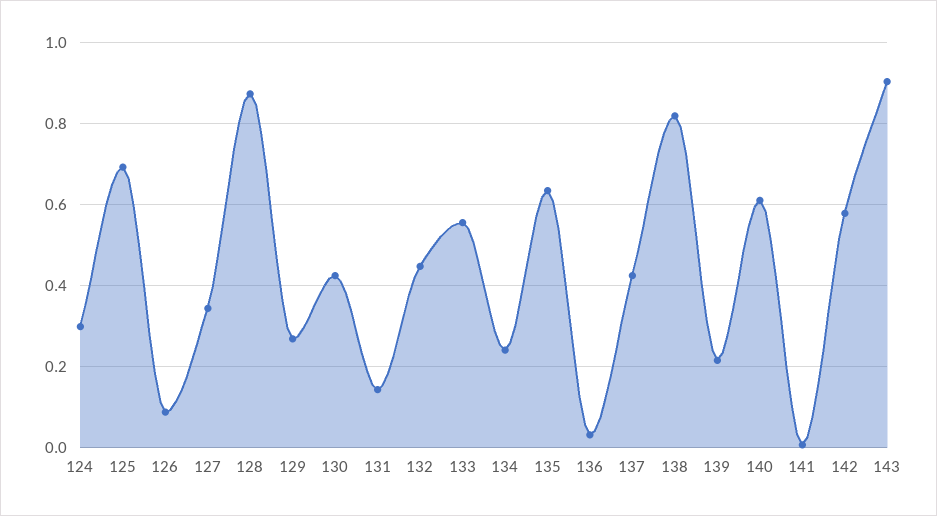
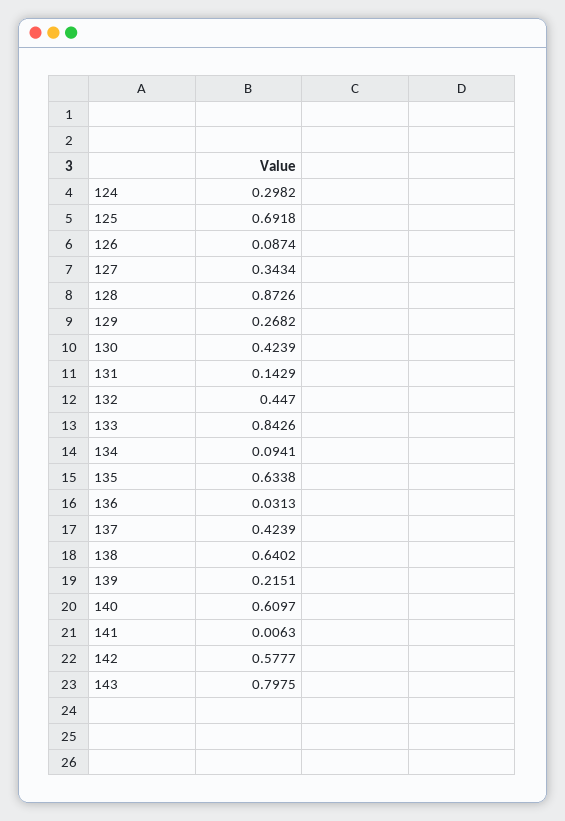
133: 0.56 -> 0.8426
134: 0.24 -> 0.0941
138: 0.82 -> 0.6402
143: 0.9 -> 0.7975

